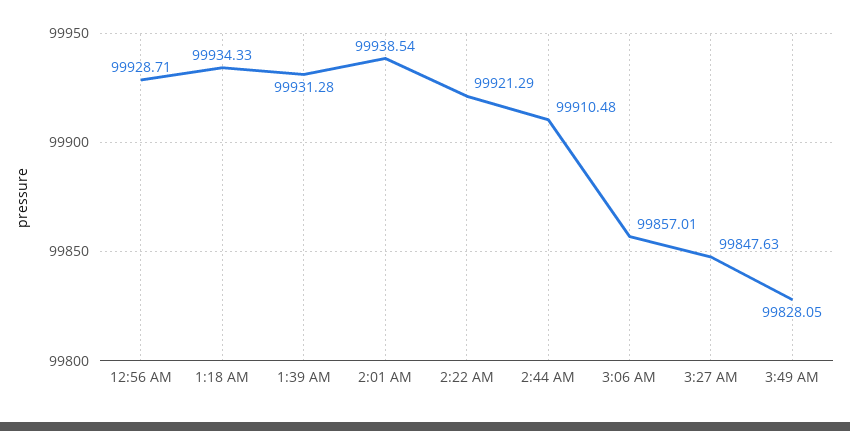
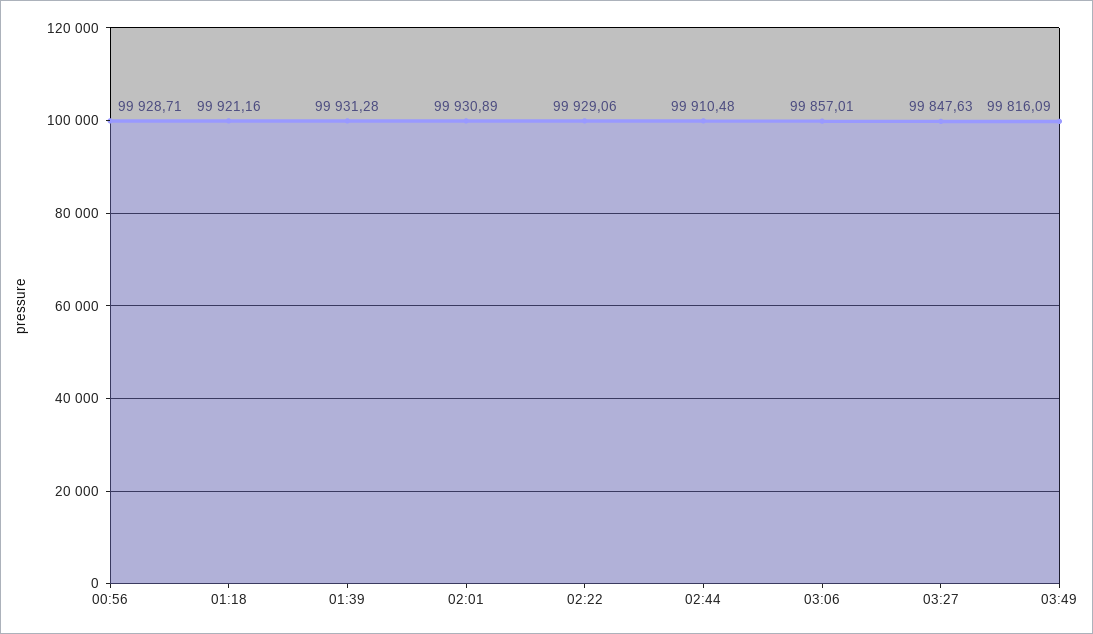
1:18 AM: 99934.33 -> 99921.16
2:01 AM: 99938.54 -> 99930.89
2:22 AM: 99921.29 -> 99929.06
3:49 AM: 99828.05 -> 99816.09

